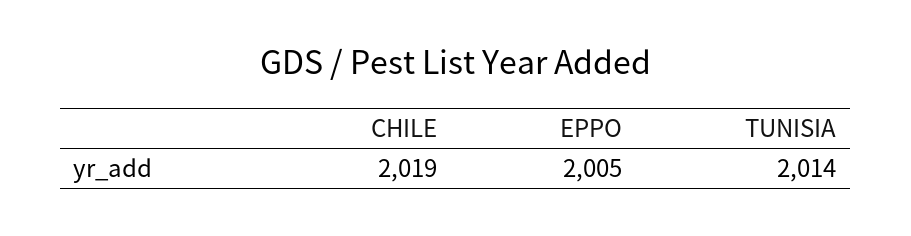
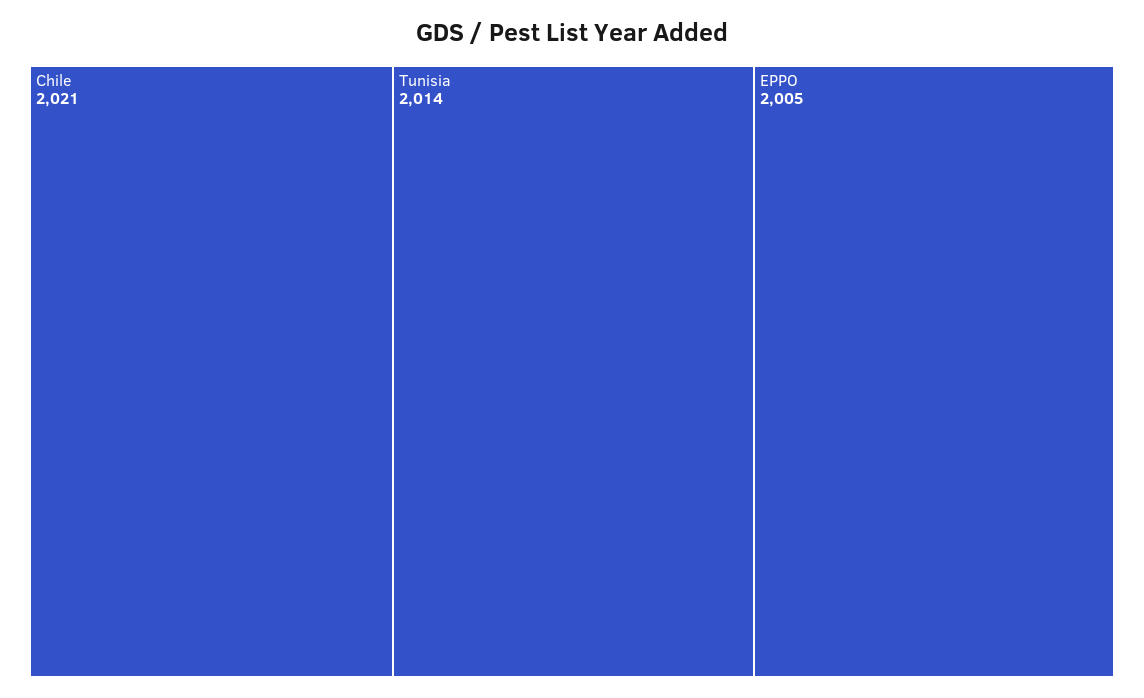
CHILE: 2019 -> 2021

